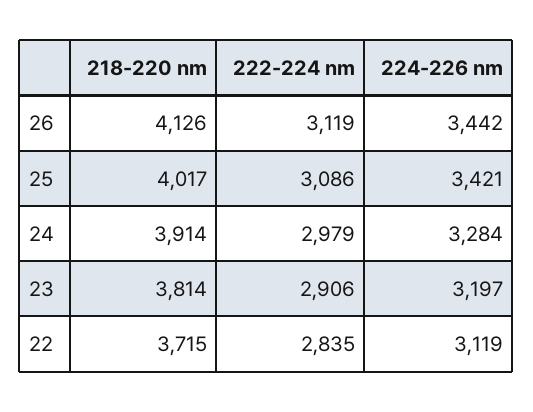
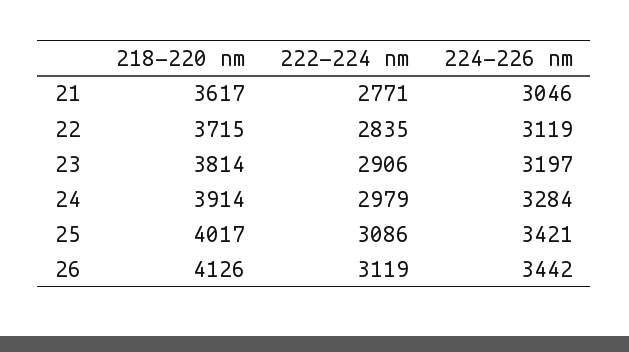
218-220 nm, 21: none -> 3617
222-224 nm, 21: none -> 2771
224-226 nm, 21: none -> 3046

